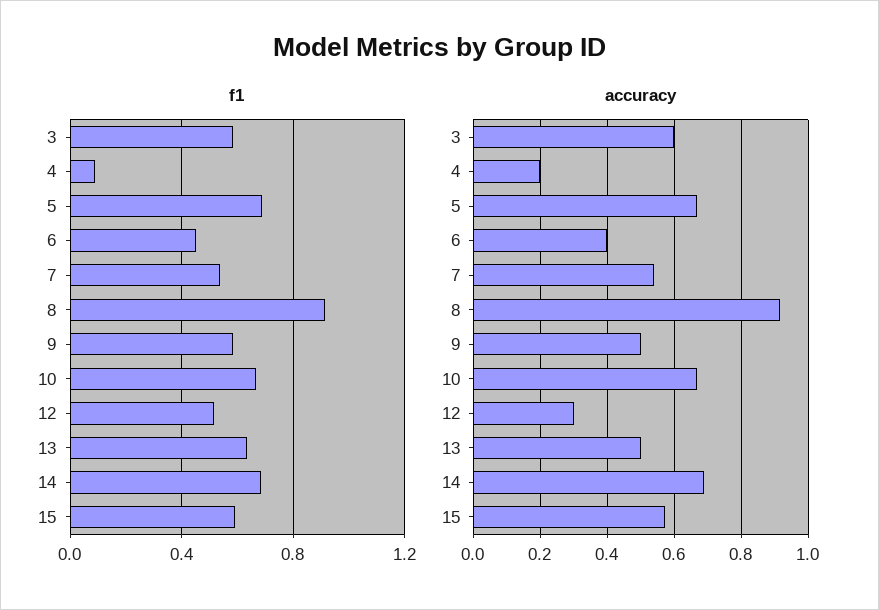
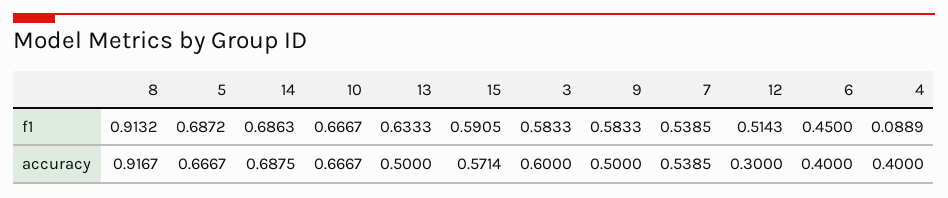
accuracy, 4: 0.2 -> 0.4

